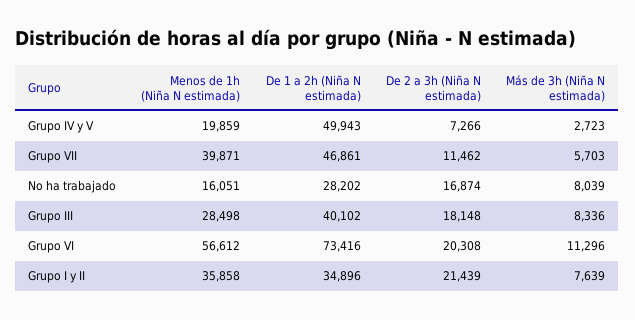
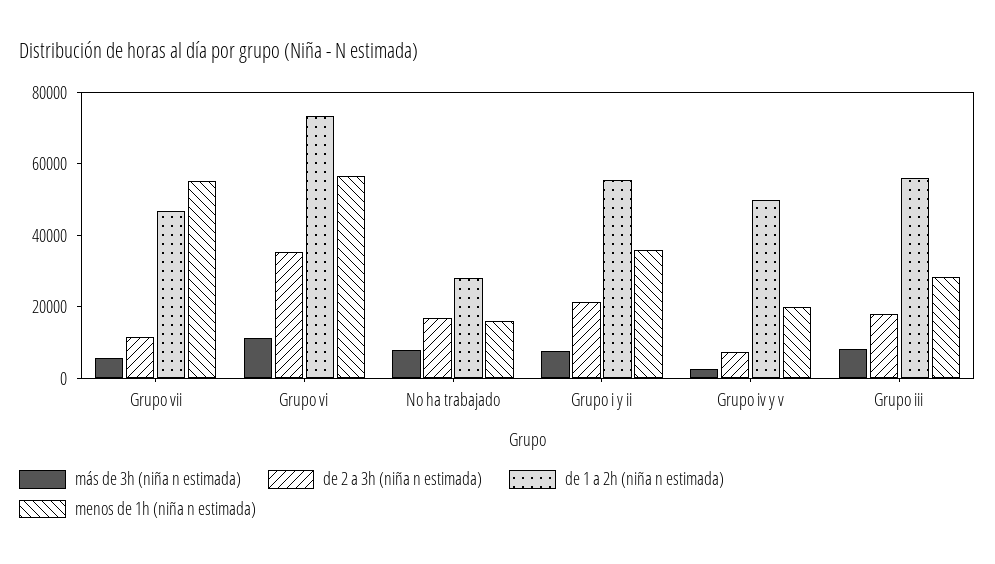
Menos de 1h (Niña N estimada), Grupo VII: 39871 -> 55000
De 1 a 2h (Niña N estimada), Grupo III: 40102 -> 55000
De 2 a 3h (Niña N estimada), Grupo VI: 20308 -> 35000
De 1 a 2h (Niña N estimada), Grupo I y II: 34896 -> 55000

